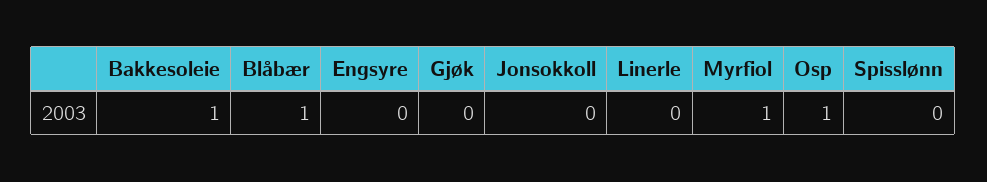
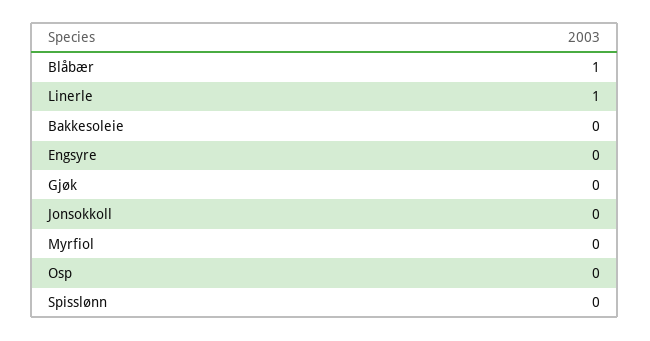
Bakkesoleie: 1 -> 0
Linerle: 0 -> 1
Myrfiol: 1 -> 0
Osp: 1 -> 0

